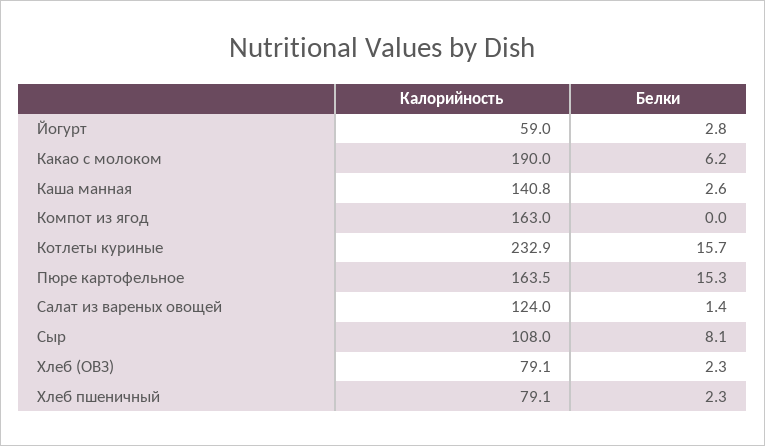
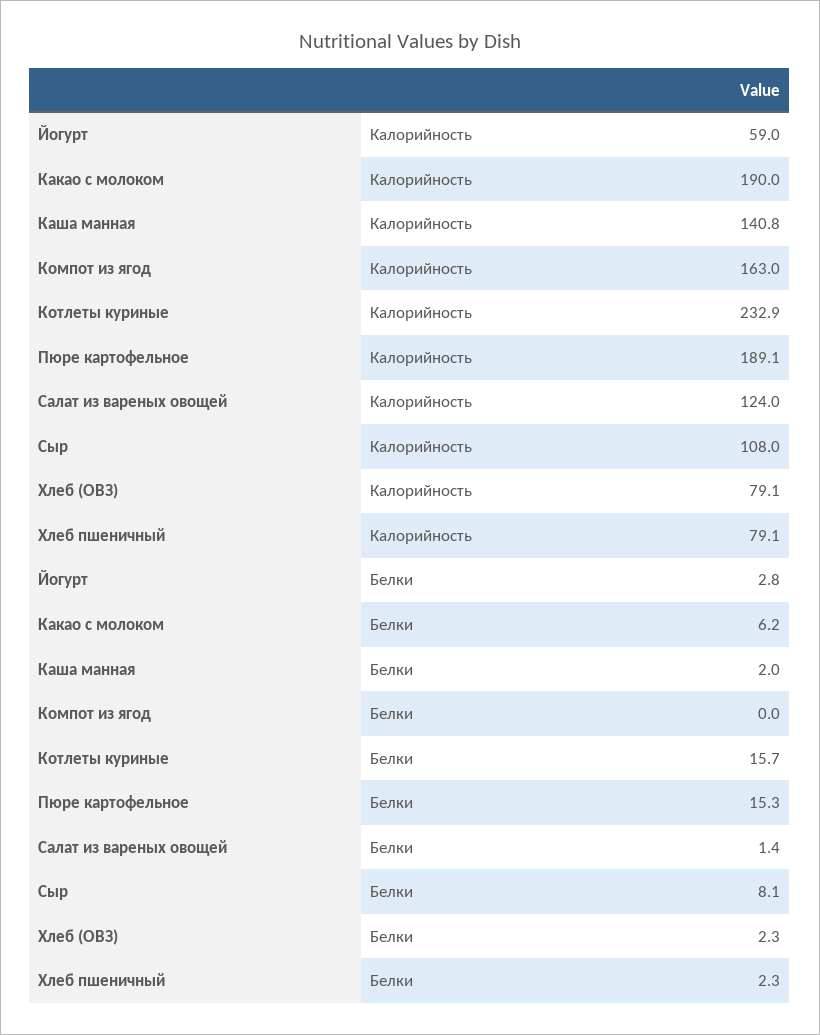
Белки, Каша манная: 2.6 -> 2
Калорийность, Пюре картофельное: 163.5 -> 189.1

